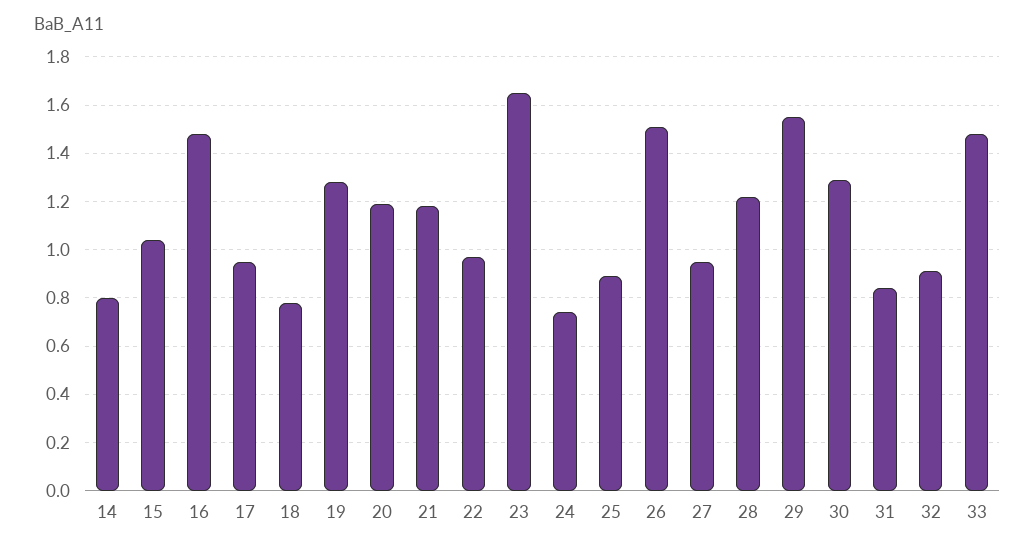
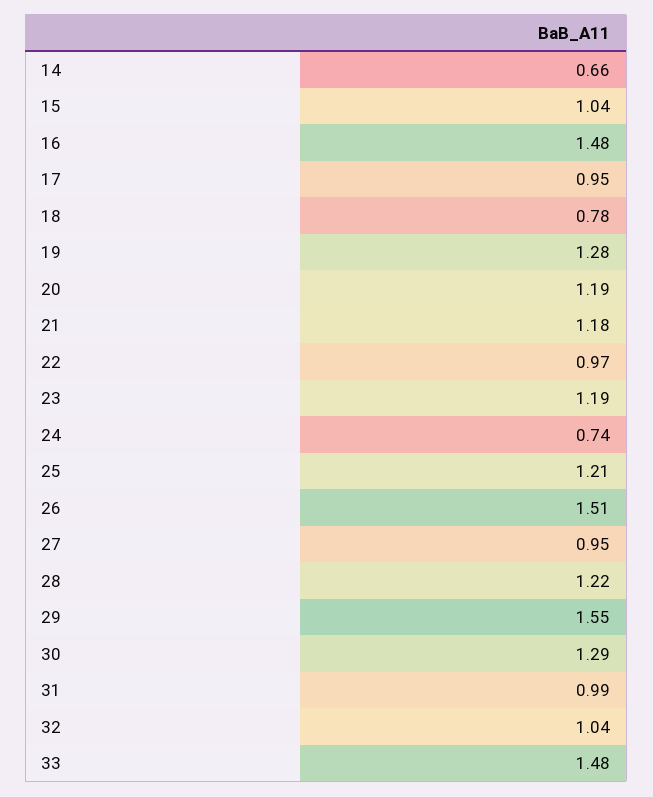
14: 0.8 -> 0.66
23: 1.65 -> 1.19
25: 0.9 -> 1.21
31: 0.85 -> 0.99
32: 0.9 -> 1.04

